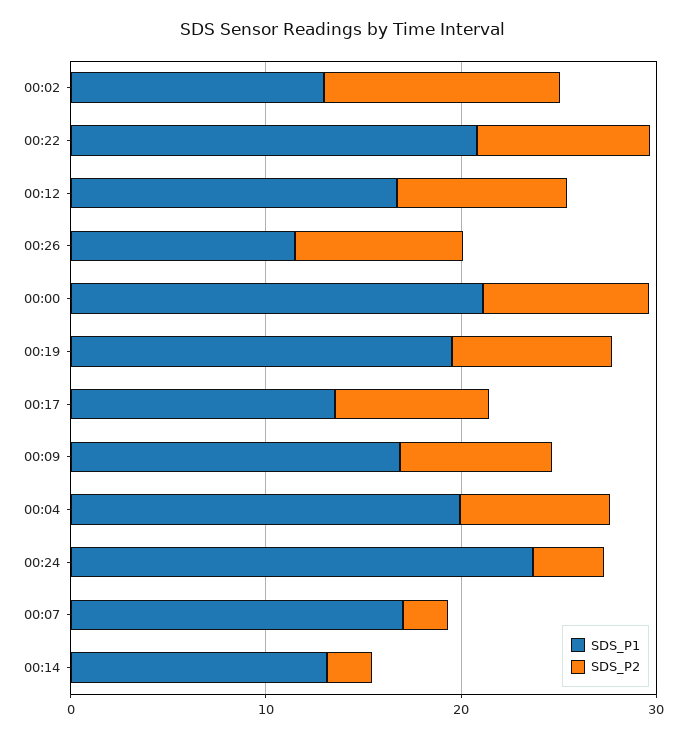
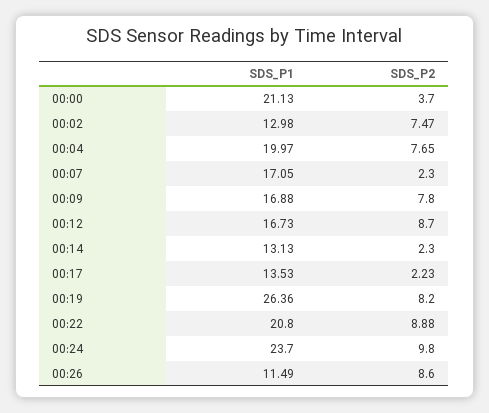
SDS_P2, 00:02: 12 -> 7.47
SDS_P2, 00:00: 8 -> 3.7
SDS_P1, 00:19: 20 -> 26.36
SDS_P2, 00:17: 8 -> 2.23
SDS_P2, 00:24: 4 -> 9.8

